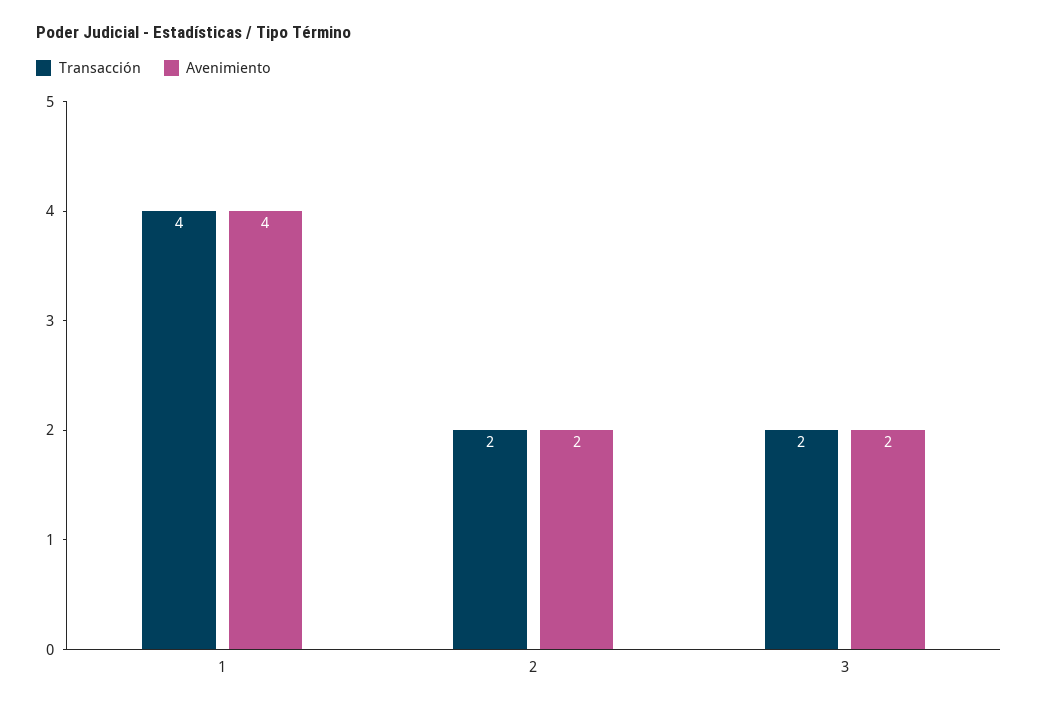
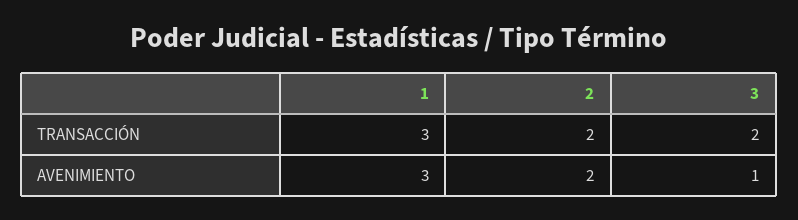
Transacción, 1: 4 -> 3
Avenimiento, 1: 4 -> 3
Avenimiento, 3: 2 -> 1

